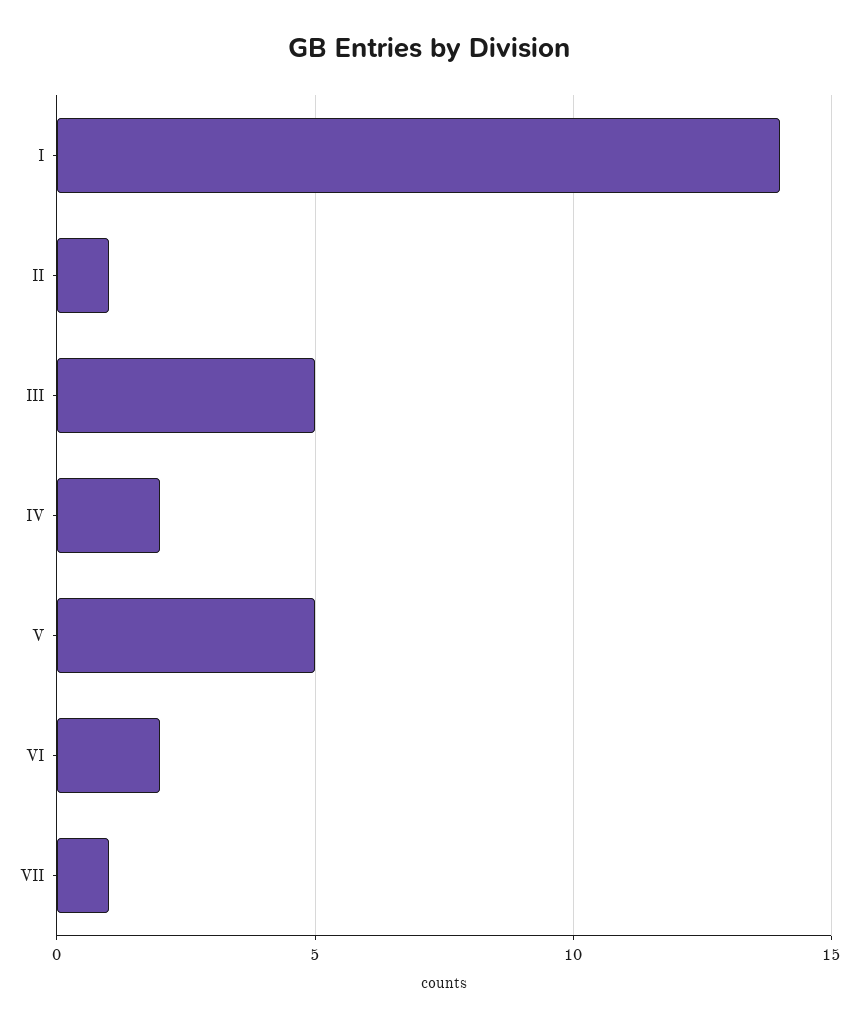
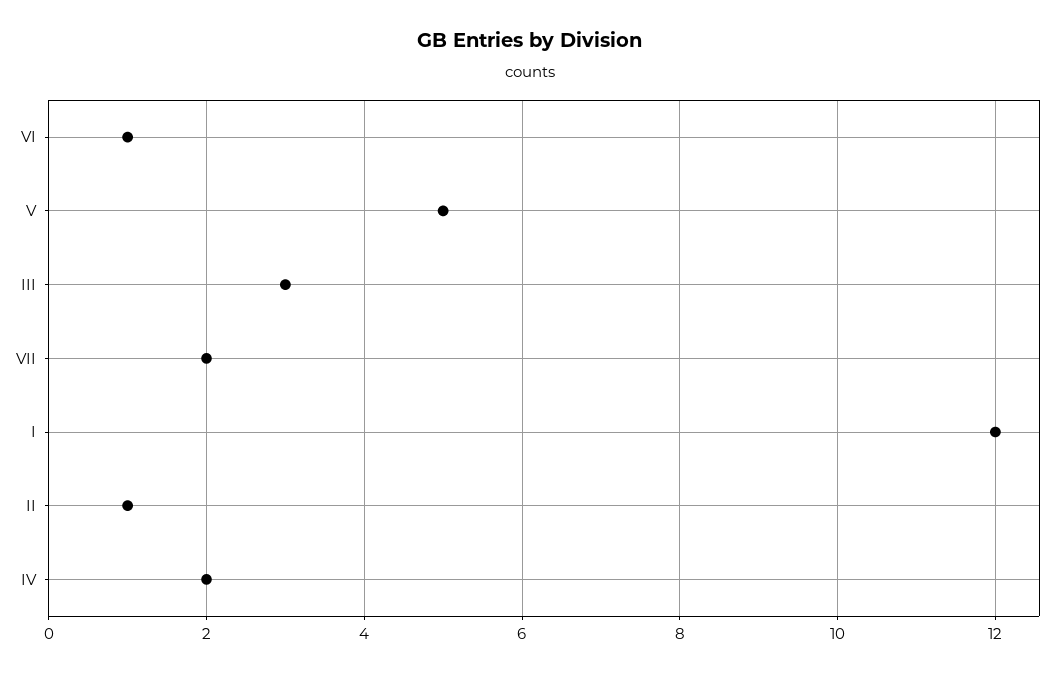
I: 14 -> 12
III: 5 -> 3
VI: 2 -> 1
VII: 1 -> 2

